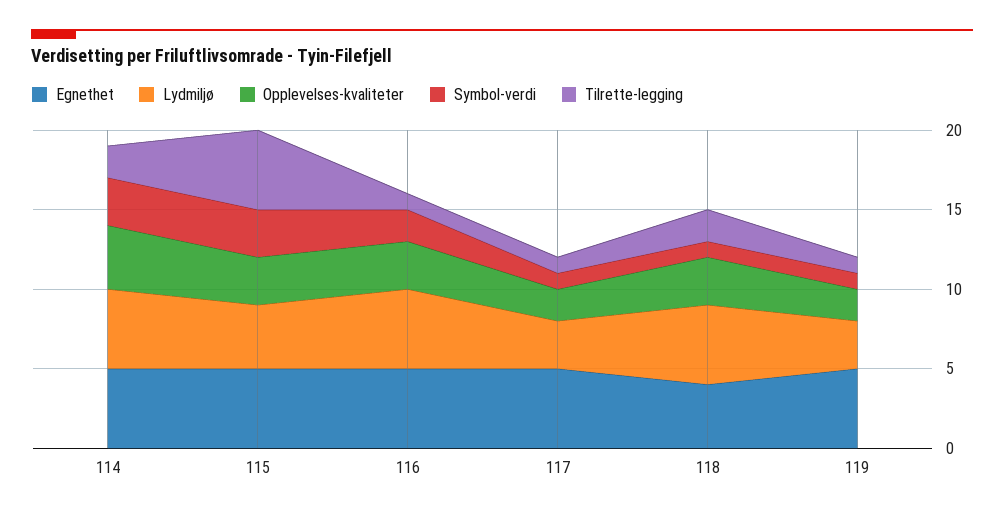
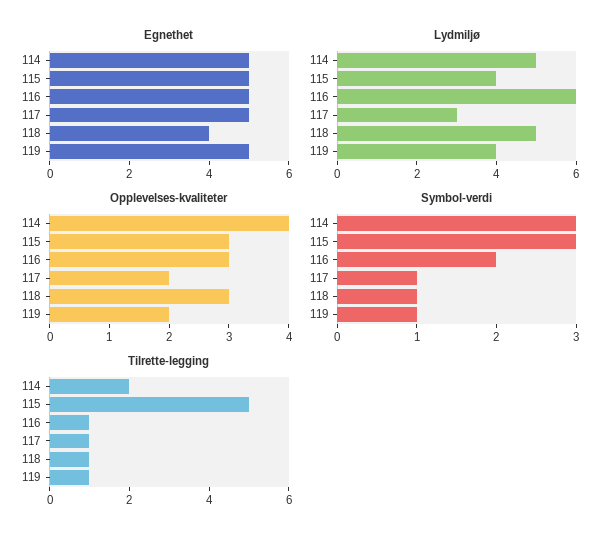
Lydmiljø, 116: 5 -> 6
Tilrette-legging, 118: 2 -> 1
Lydmiljø, 119: 3 -> 4

